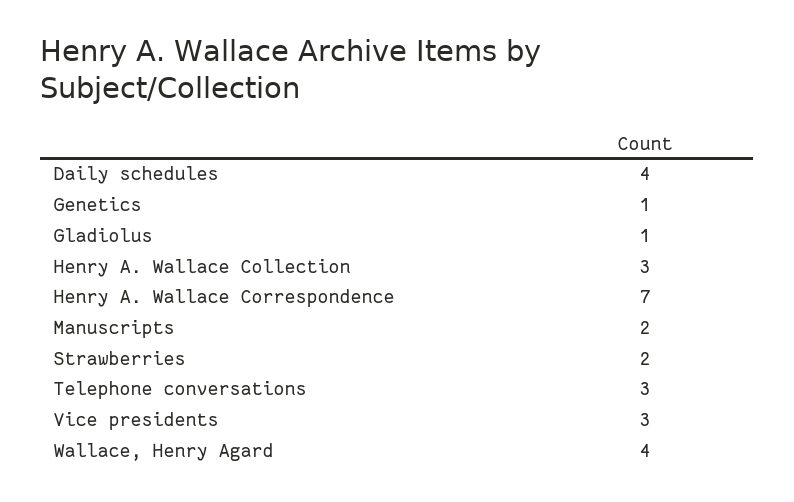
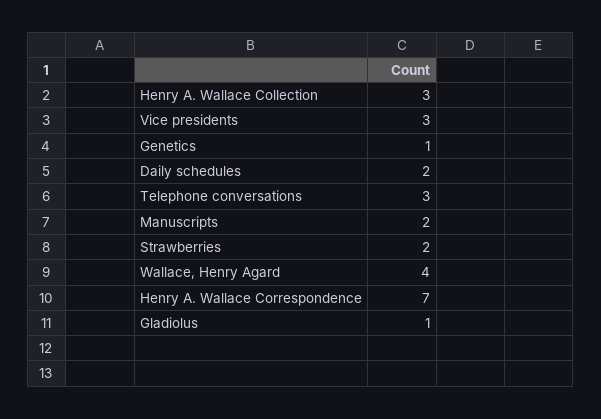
Daily schedules: 4 -> 2

